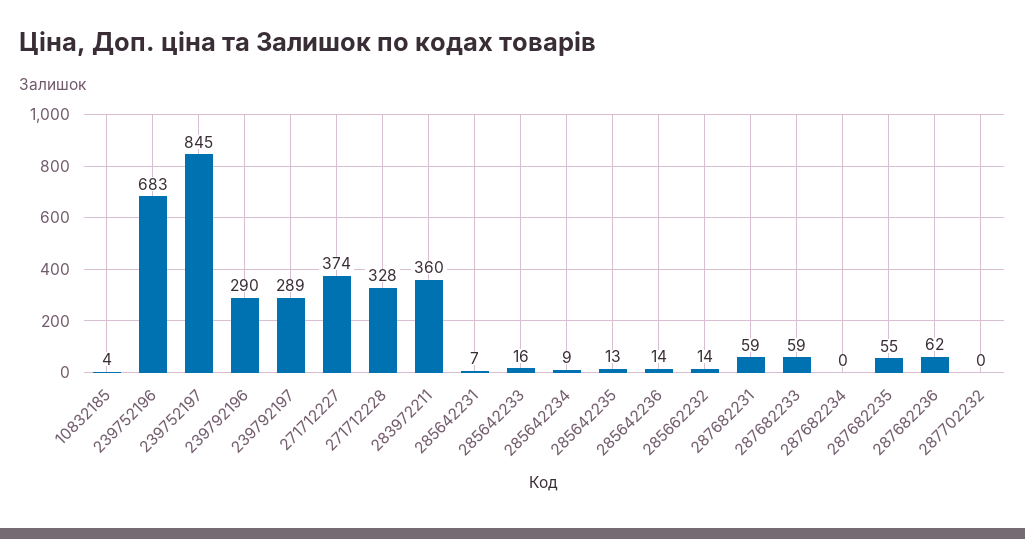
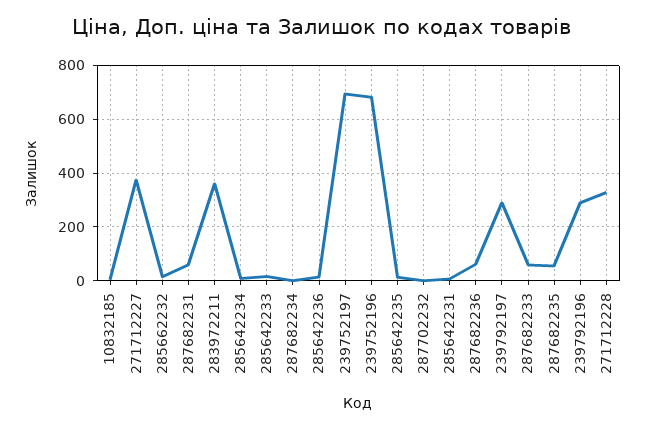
239752197: 845 -> 700

